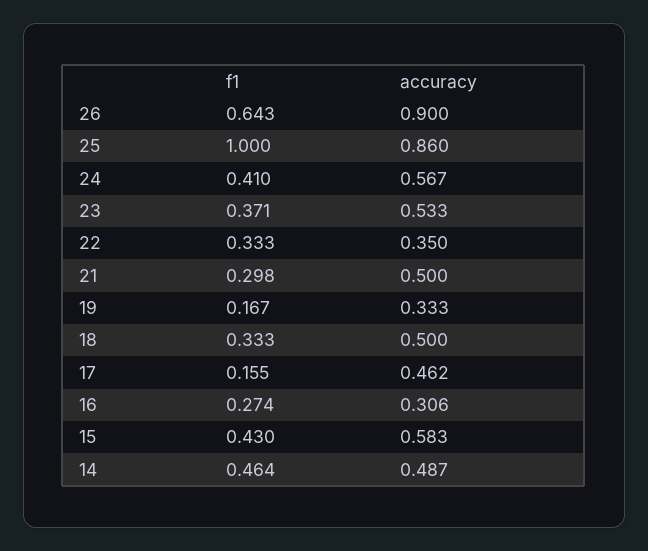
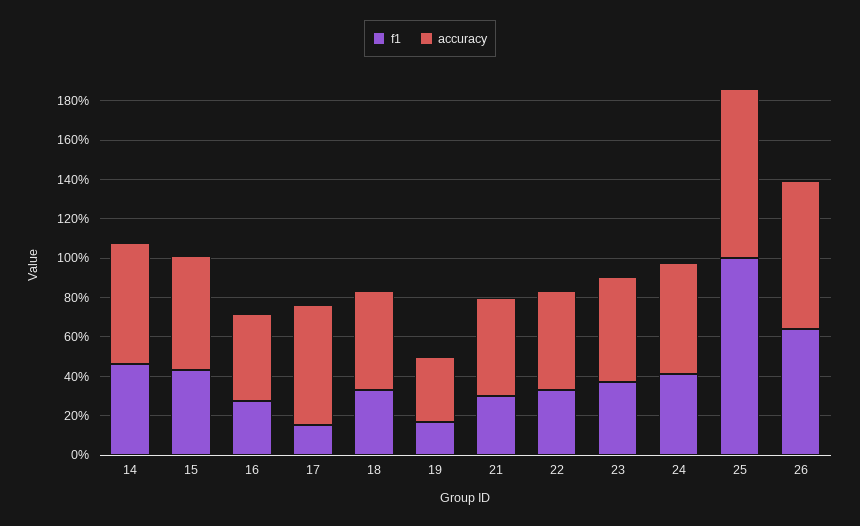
accuracy, 26: 0.9 -> 0.75
accuracy, 22: 0.35 -> 0.5
accuracy, 17: 0.462 -> 0.6
accuracy, 16: 0.306 -> 0.45
accuracy, 14: 0.487 -> 0.6

